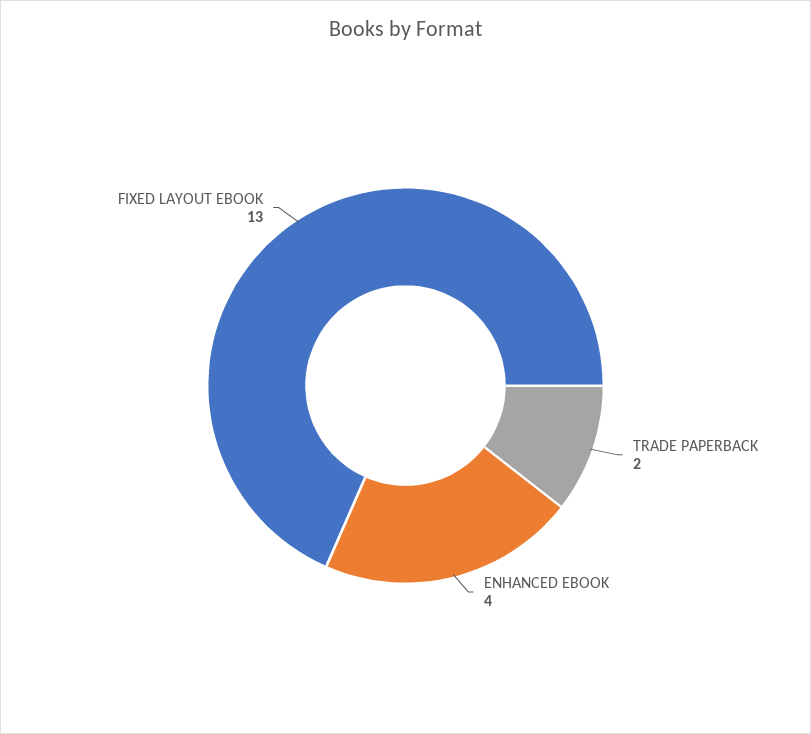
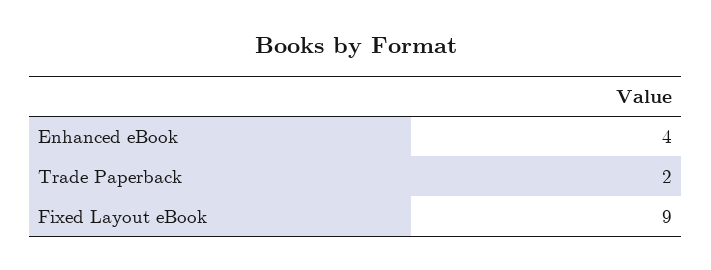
FIXED LAYOUT EBOOK: 13 -> 9

